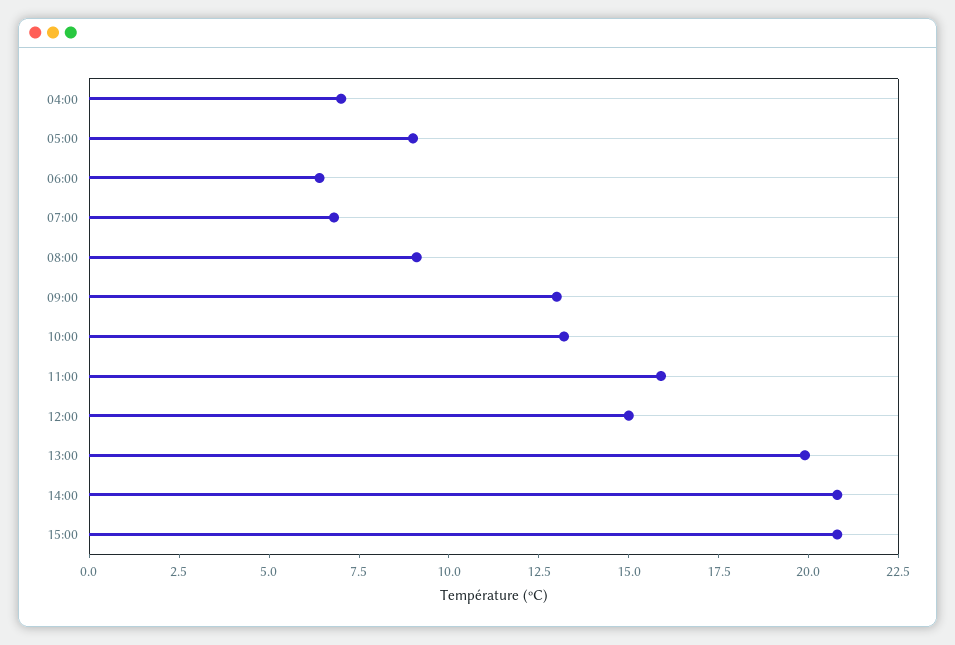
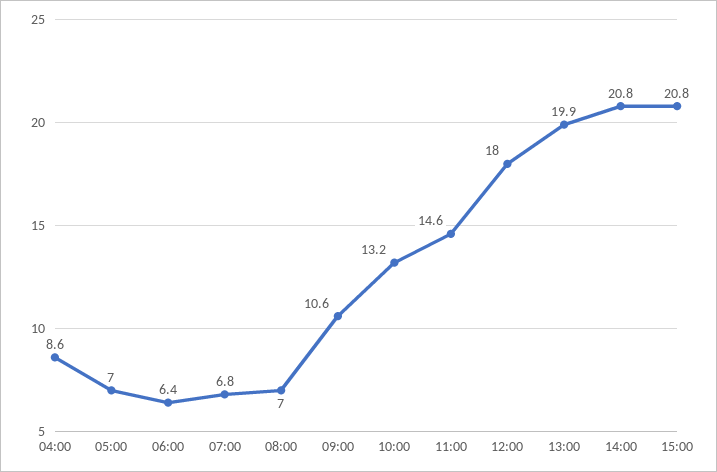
04:00: 7 -> 8.6
05:00: 9 -> 7
08:00: 9 -> 7
09:00: 13 -> 10.6
11:00: 16 -> 14.6
12:00: 15 -> 18

